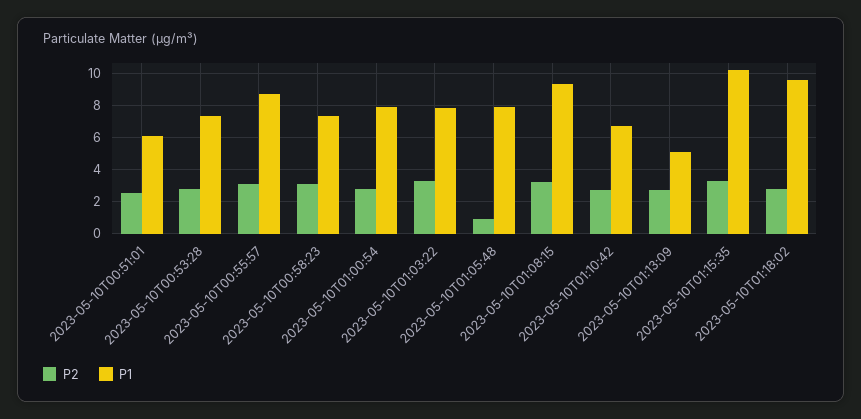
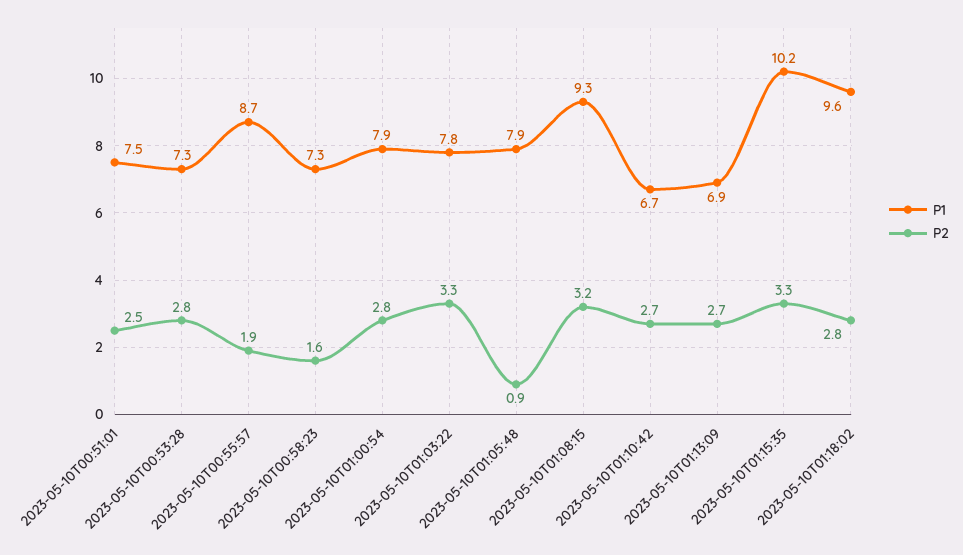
P1, 2023-05-10T00:51:01: 6 -> 7.5
P2, 2023-05-10T00:55:57: 3 -> 1.9
P2, 2023-05-10T00:58:23: 3 -> 1.6
P1, 2023-05-10T01:13:09: 5 -> 6.9

